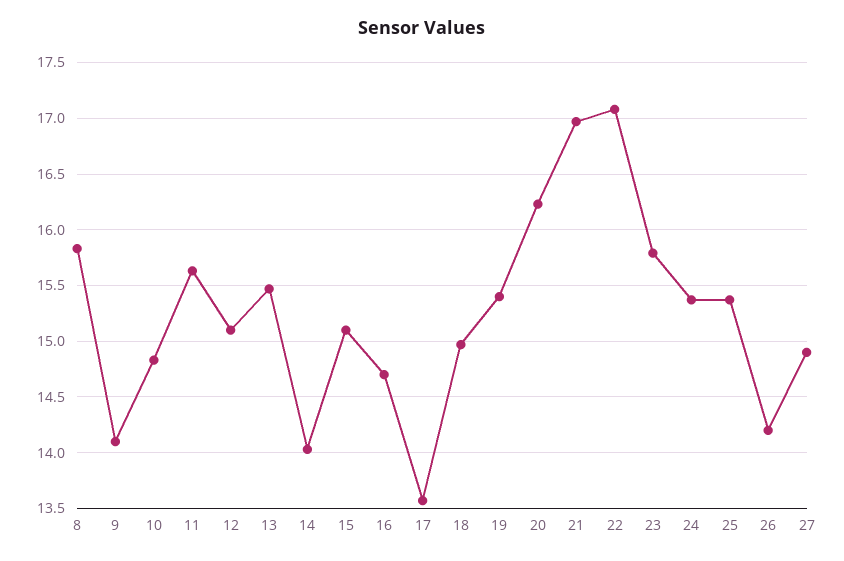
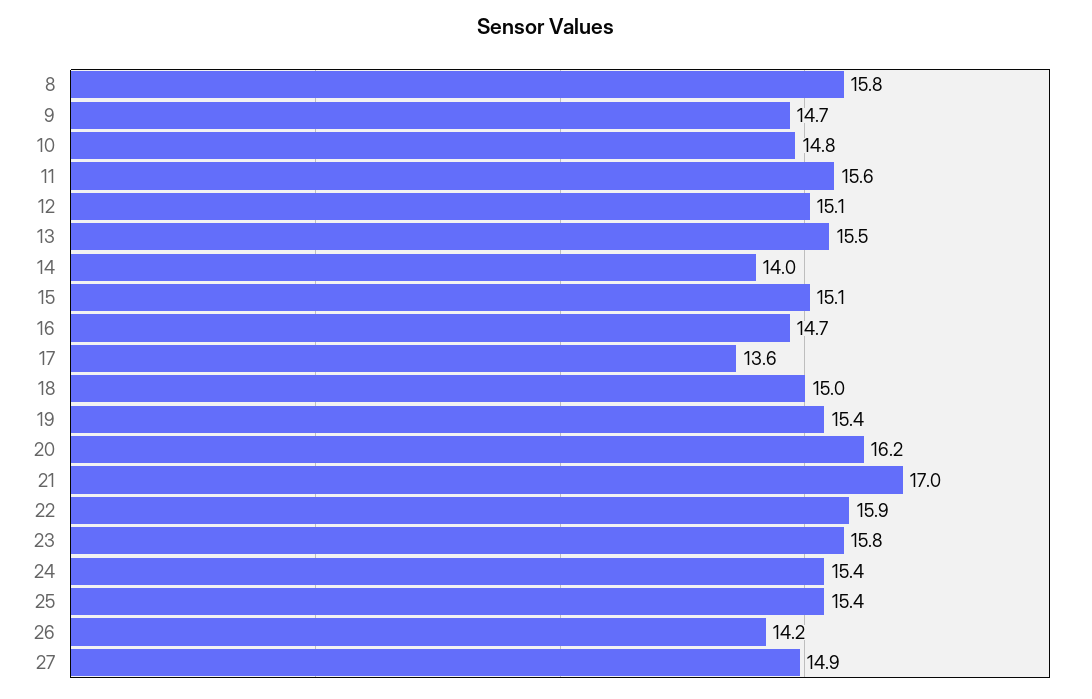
9: 14.1 -> 14.7
22: 17.1 -> 15.9

